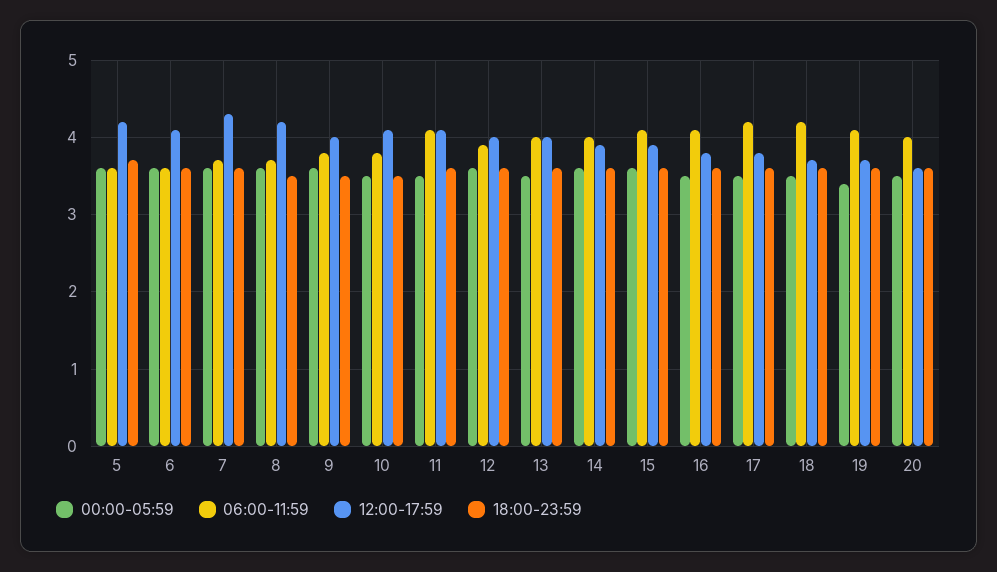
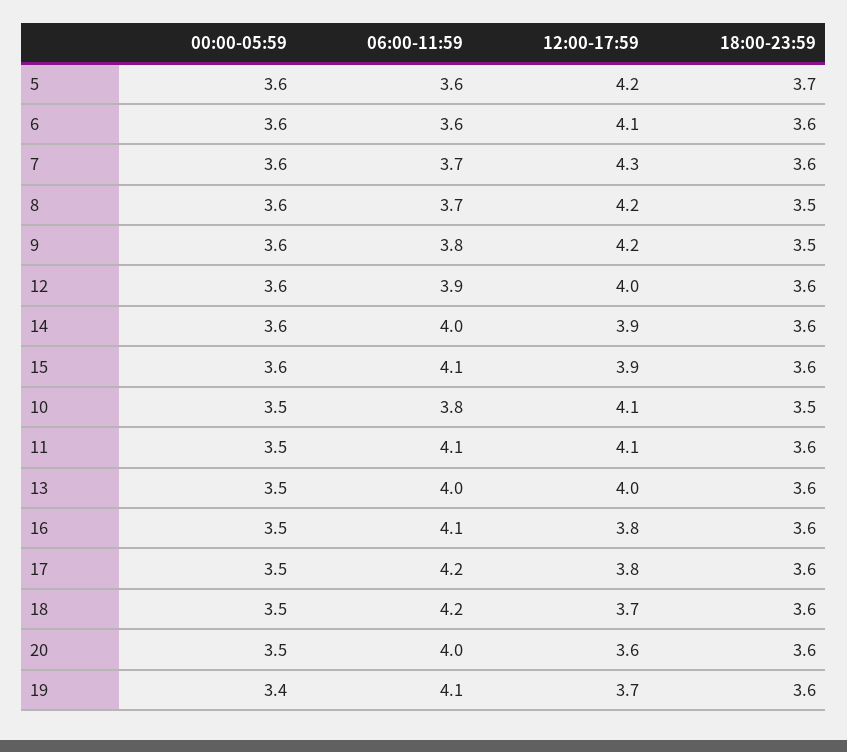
12:00-17:59, 9: 4 -> 4.2

